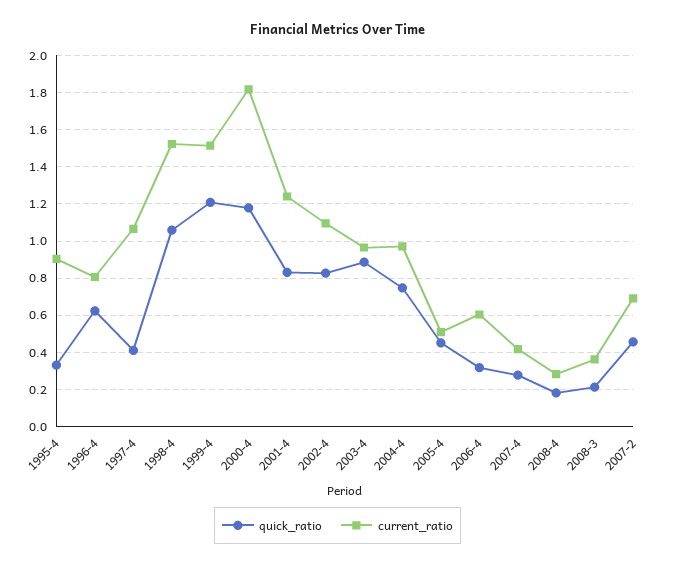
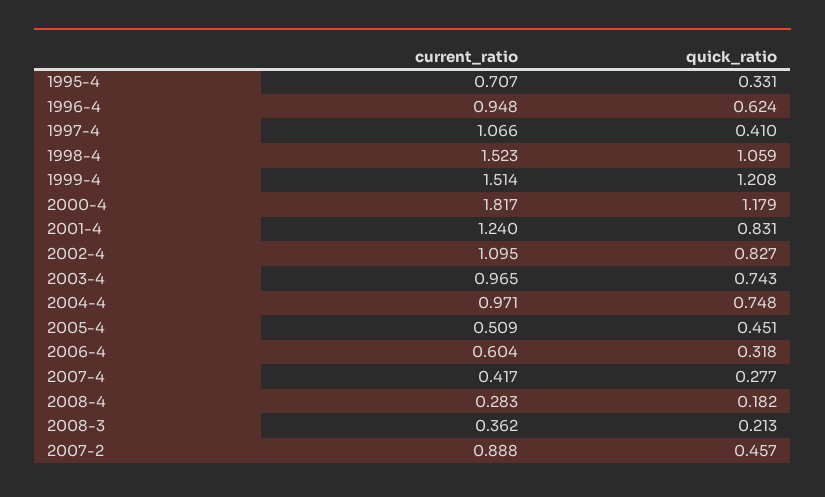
current_ratio, 1995-4: 0.9 -> 0.707
current_ratio, 1996-4: 0.8 -> 0.948
quick_ratio, 2003-4: 0.9 -> 0.743
current_ratio, 2007-2: 0.7 -> 0.888

